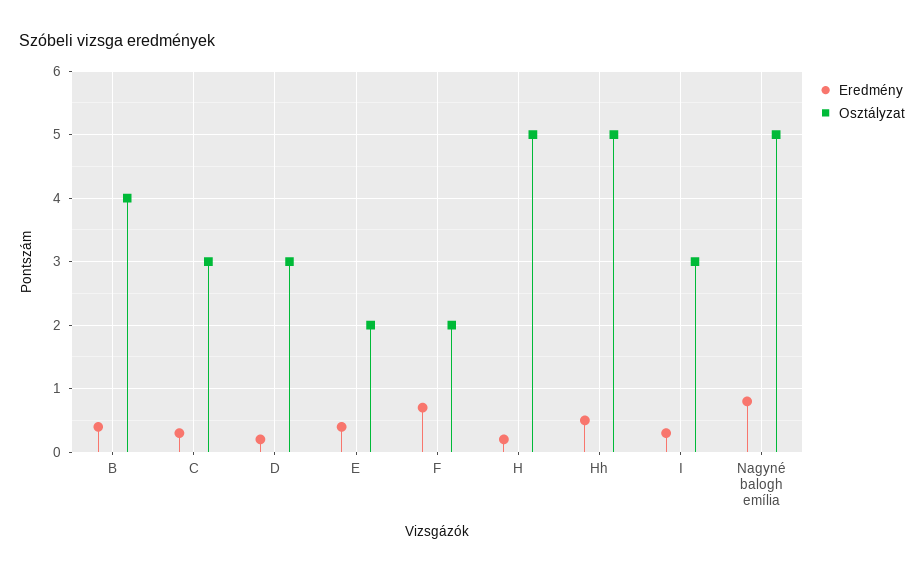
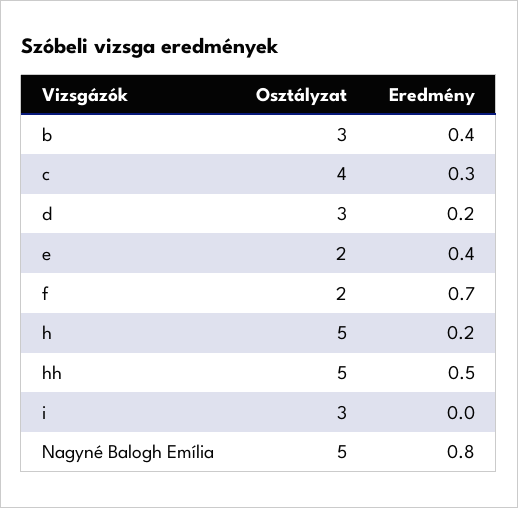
Osztályzat, B: 4 -> 3
Osztályzat, C: 3 -> 4
Eredmény, I: 0.3 -> 0

